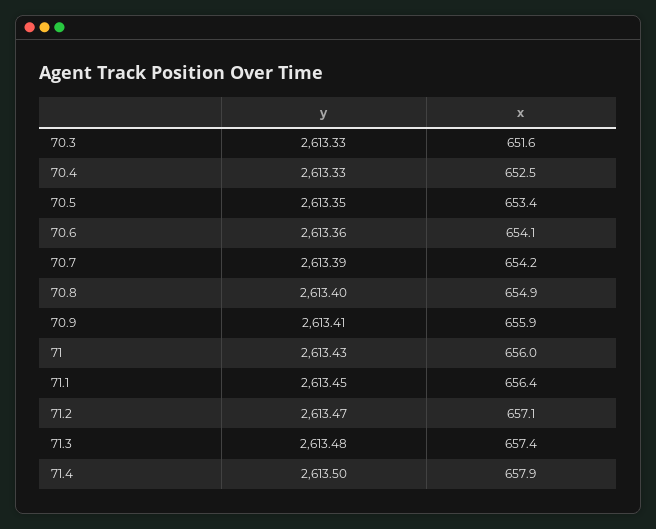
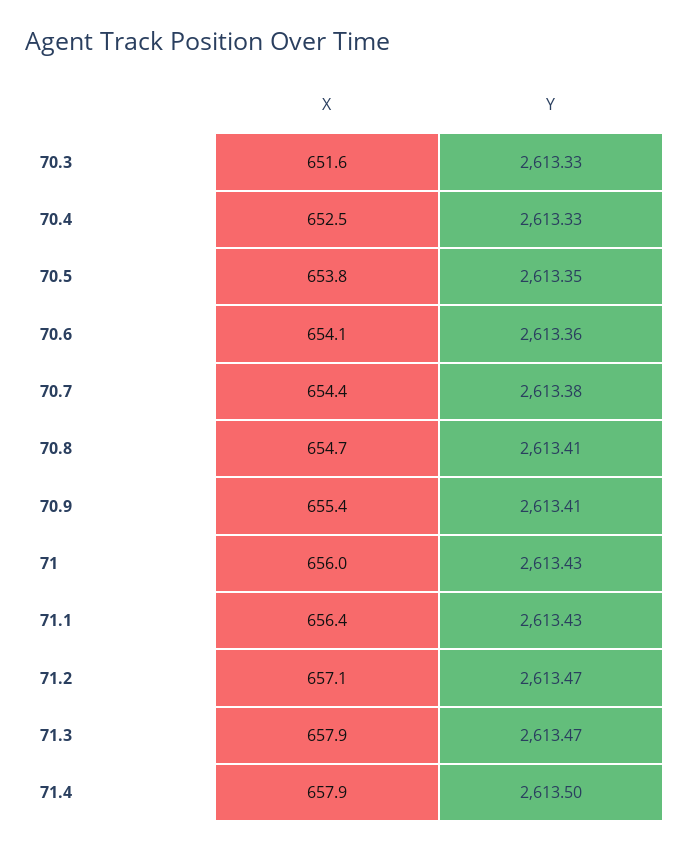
x, 70.5: 653.4 -> 653.8
y, 70.7: 2613.39 -> 2613.38
x, 70.7: 654.2 -> 654.4
y, 70.8: 2613.4 -> 2613.41
x, 70.8: 654.9 -> 654.7
x, 70.9: 655.9 -> 655.4
y, 71.1: 2613.45 -> 2613.43
y, 71.3: 2613.48 -> 2613.47
x, 71.3: 657.4 -> 657.9

